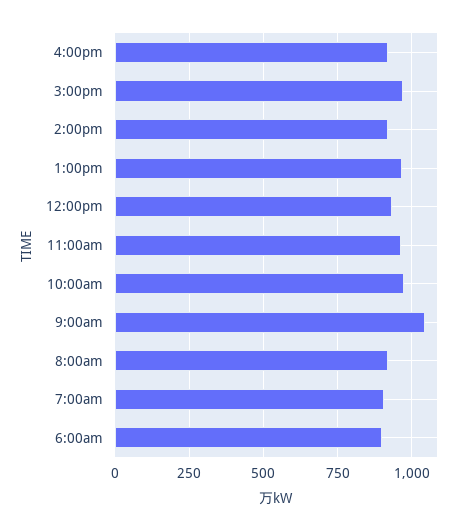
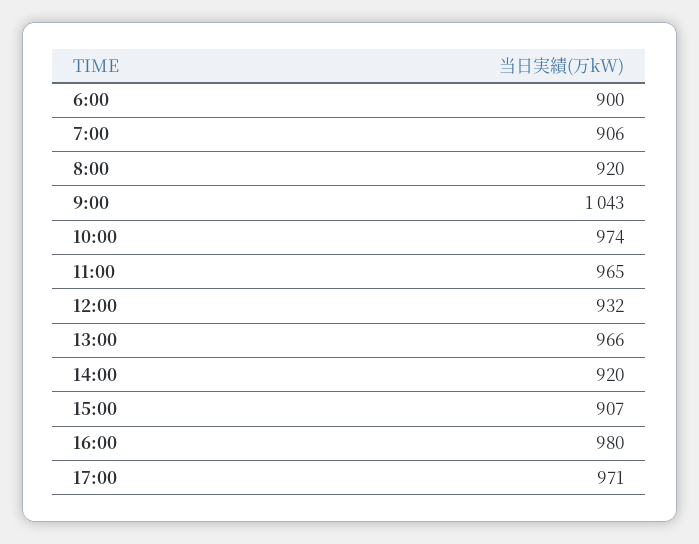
4:00pm: 925 -> 980
3:00pm: 975 -> 907
17:00: none -> 971

